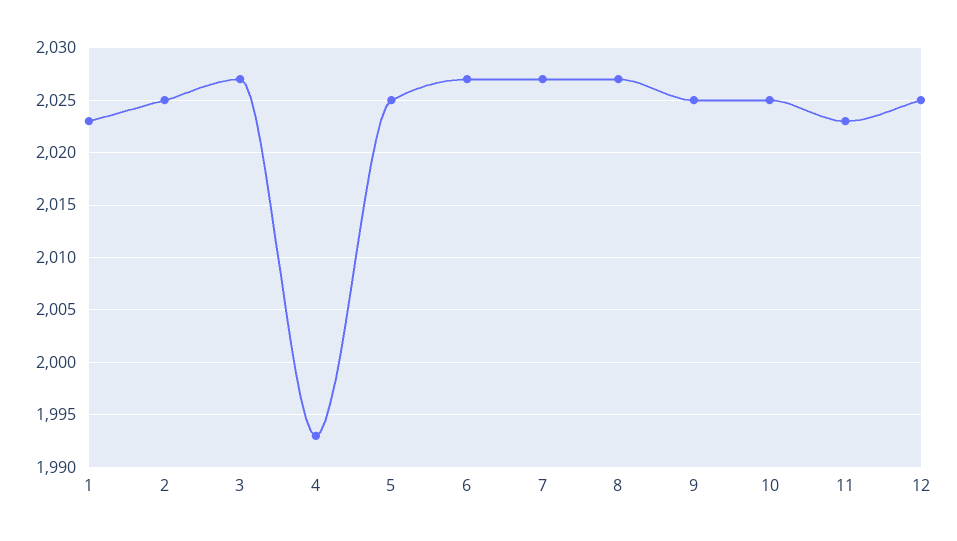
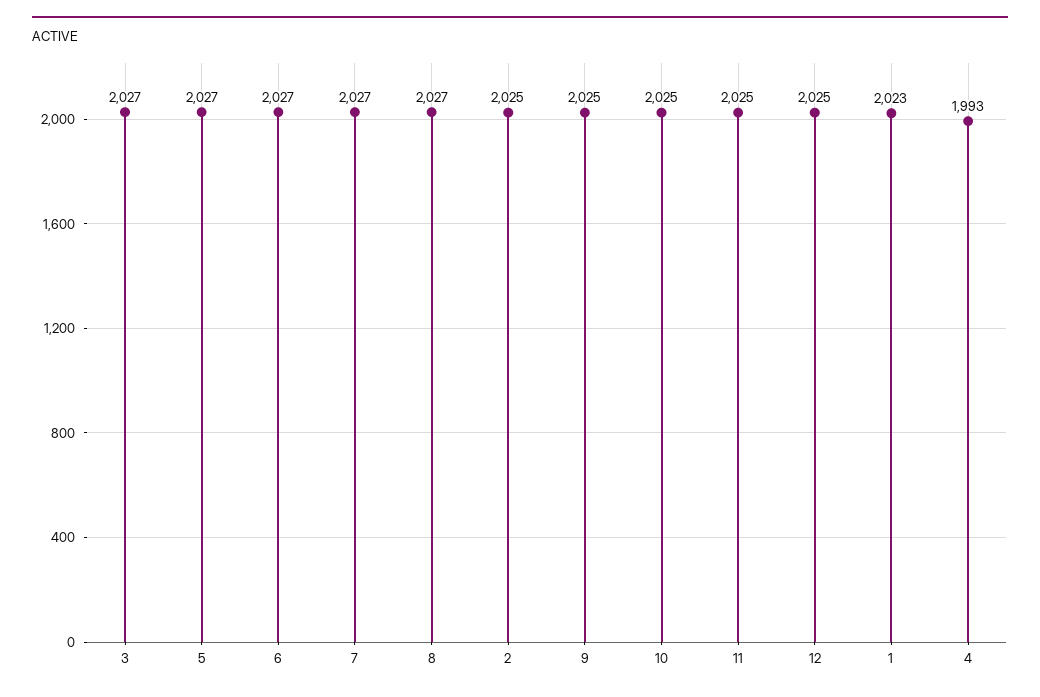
5: 2025 -> 2027
11: 2023 -> 2025

